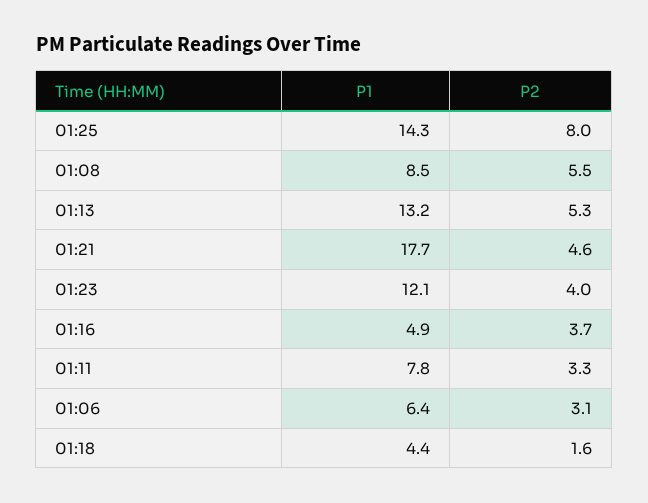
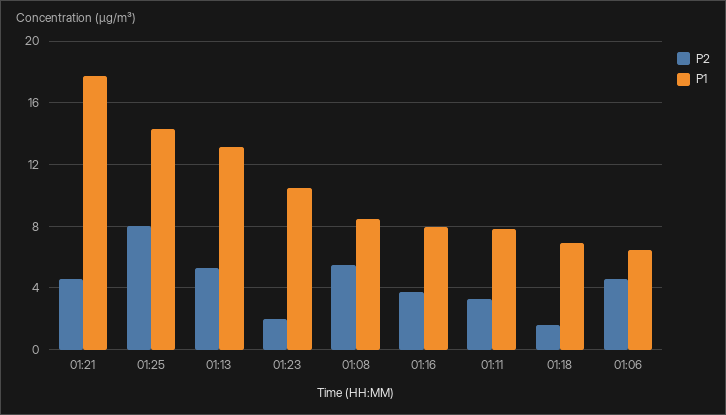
P1, 01:23: 12.1 -> 10.5
P2, 01:23: 4 -> 2
P1, 01:16: 4.9 -> 8
P2, 01:06: 3.1 -> 4.5
P1, 01:18: 4.4 -> 7

